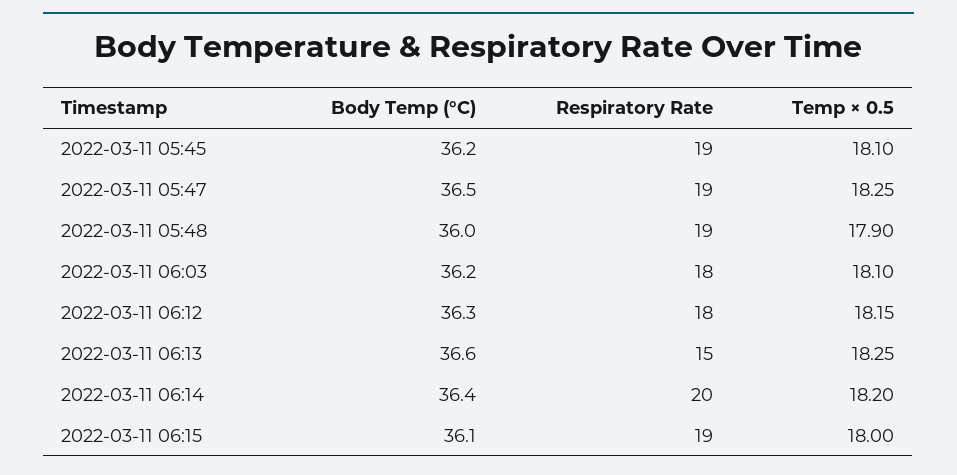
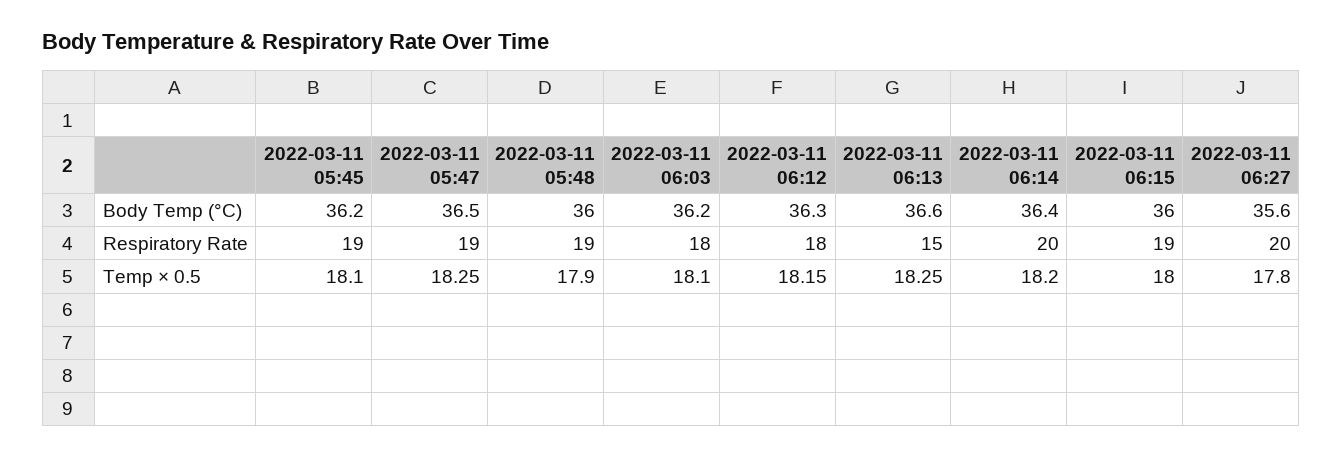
Body Temp (°C), 2022-03-11 06:15: 36.1 -> 36
Body Temp (°C), 2022-03-11 06:27: none -> 35.6
Respiratory Rate, 2022-03-11 06:27: none -> 20
Temp × 0.5, 2022-03-11 06:27: none -> 17.8

